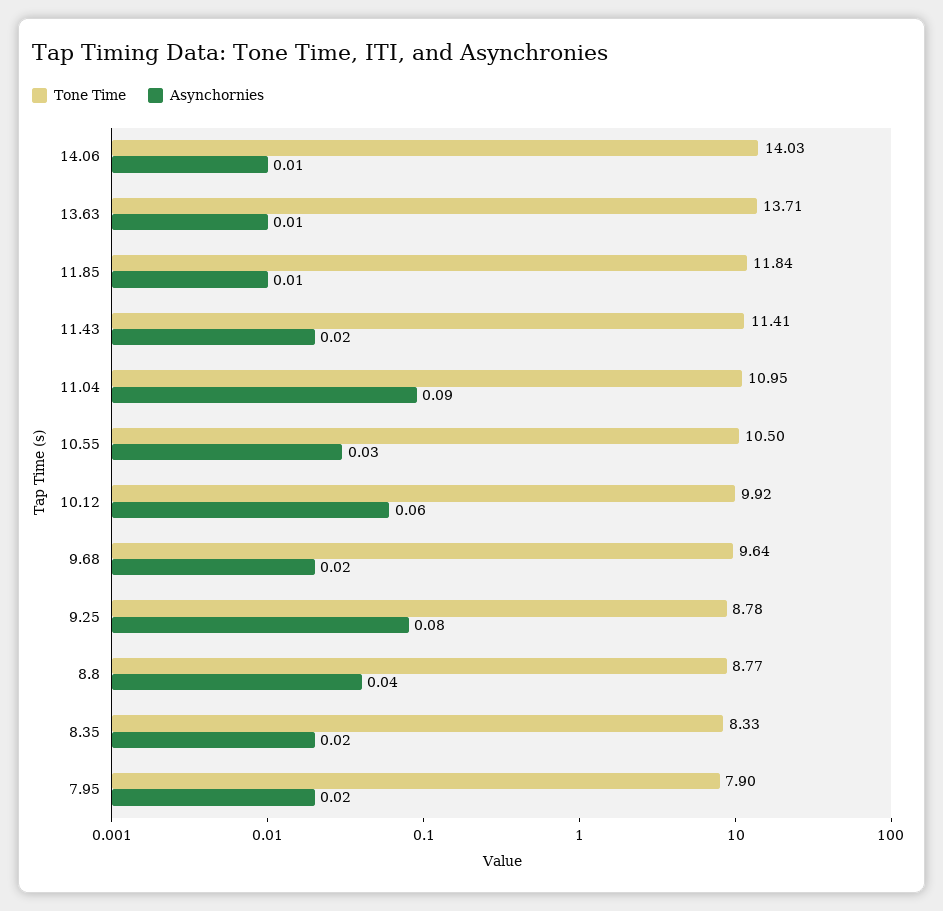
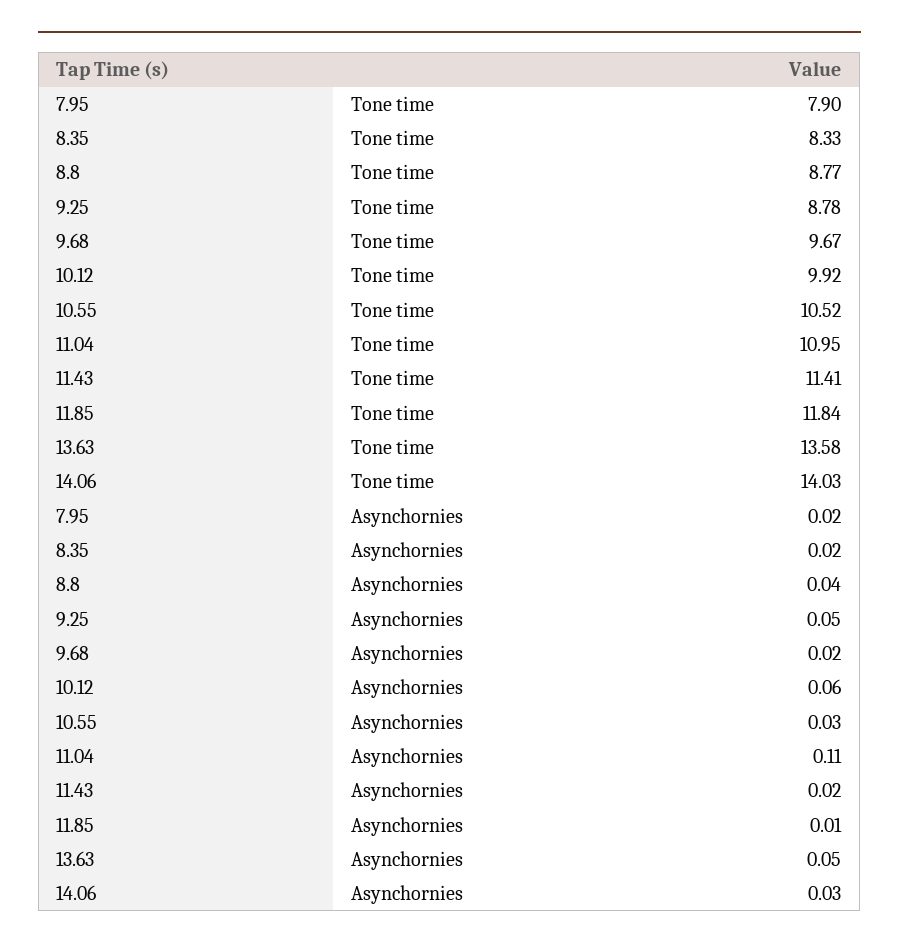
Asynchornies, 14.06: 0.01 -> 0.03
Tone Time, 13.63: 13.71 -> 13.58
Asynchornies, 13.63: 0.01 -> 0.05
Asynchornies, 11.04: 0.09 -> 0.11
Tone Time, 10.55: 10.5 -> 10.52
Tone Time, 9.68: 9.64 -> 9.67
Asynchornies, 9.25: 0.08 -> 0.05

